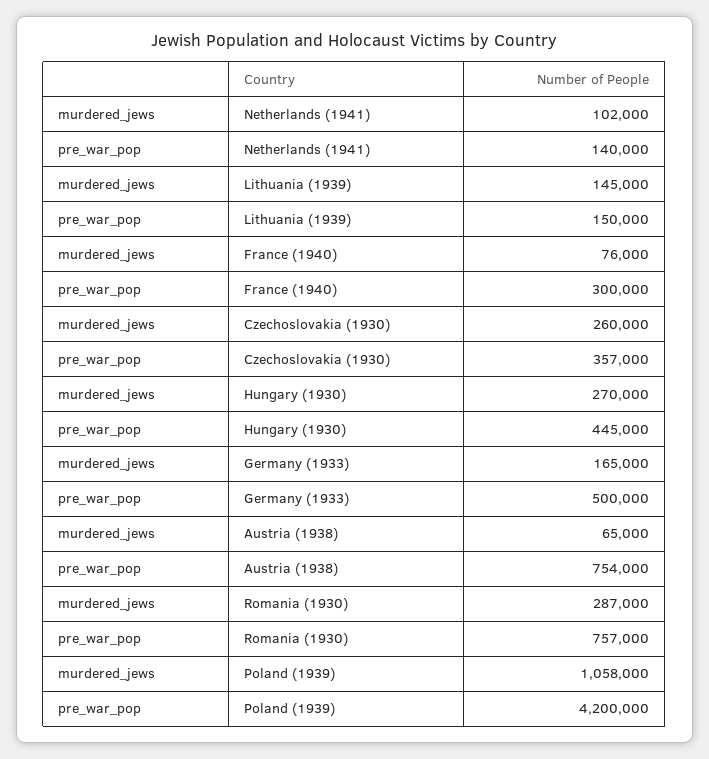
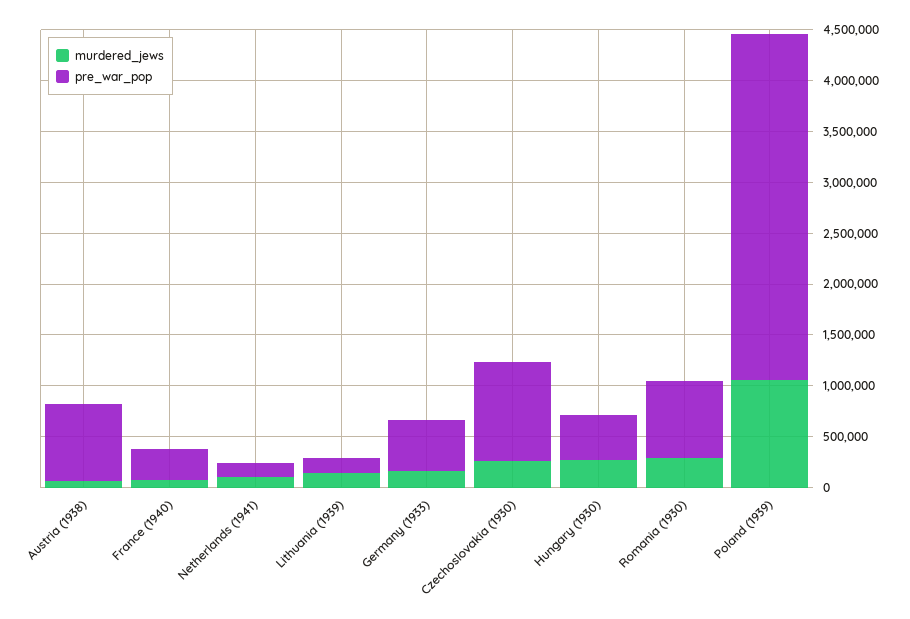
pre_war_pop, Czechoslovakia (1930): 357000 -> 1000000
pre_war_pop, Poland (1939): 4200000 -> 3400000

